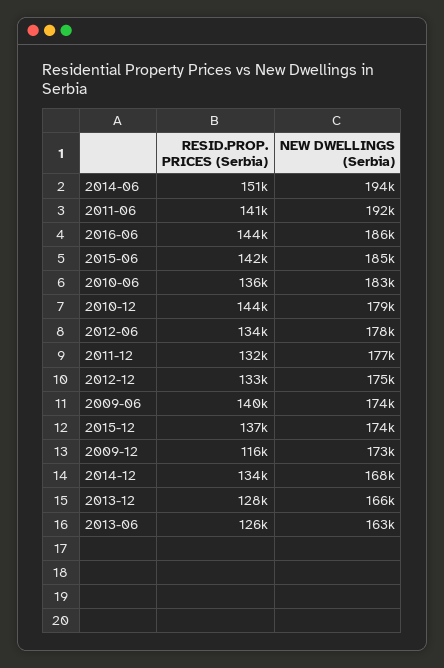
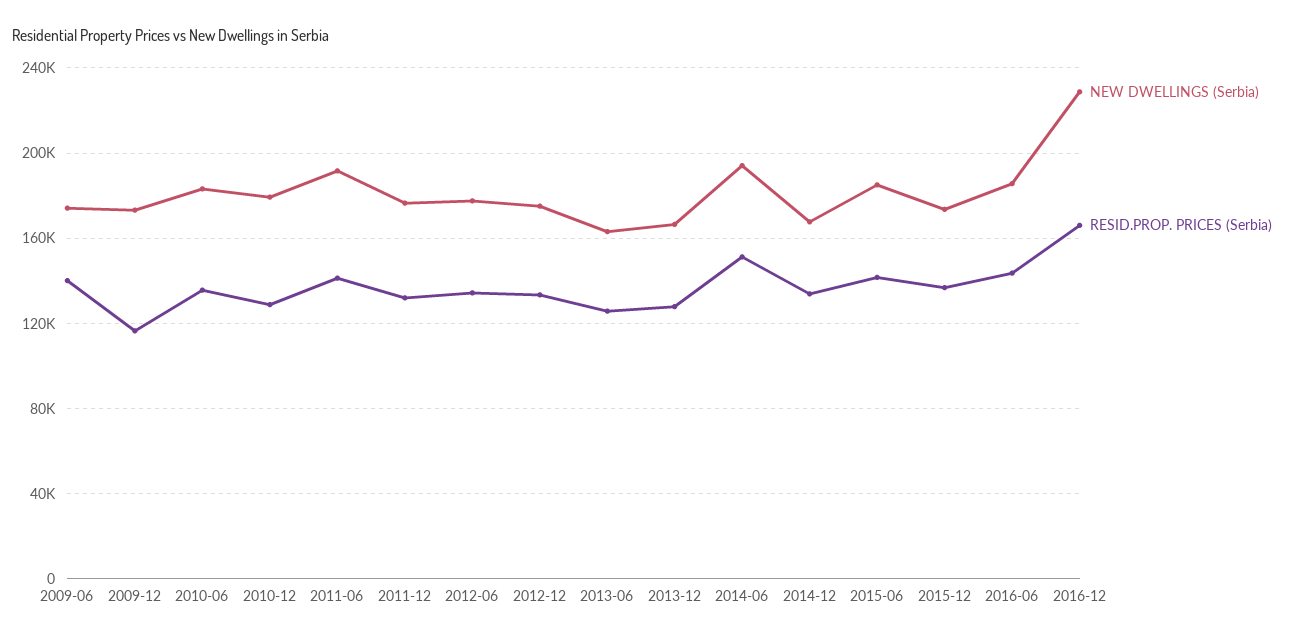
RESID.PROP. PRICES (Serbia), 2010-12: 144000 -> 130000
NEW DWELLINGS (Serbia), 2016-12: none -> 230000
RESID.PROP. PRICES (Serbia), 2016-12: none -> 165000

